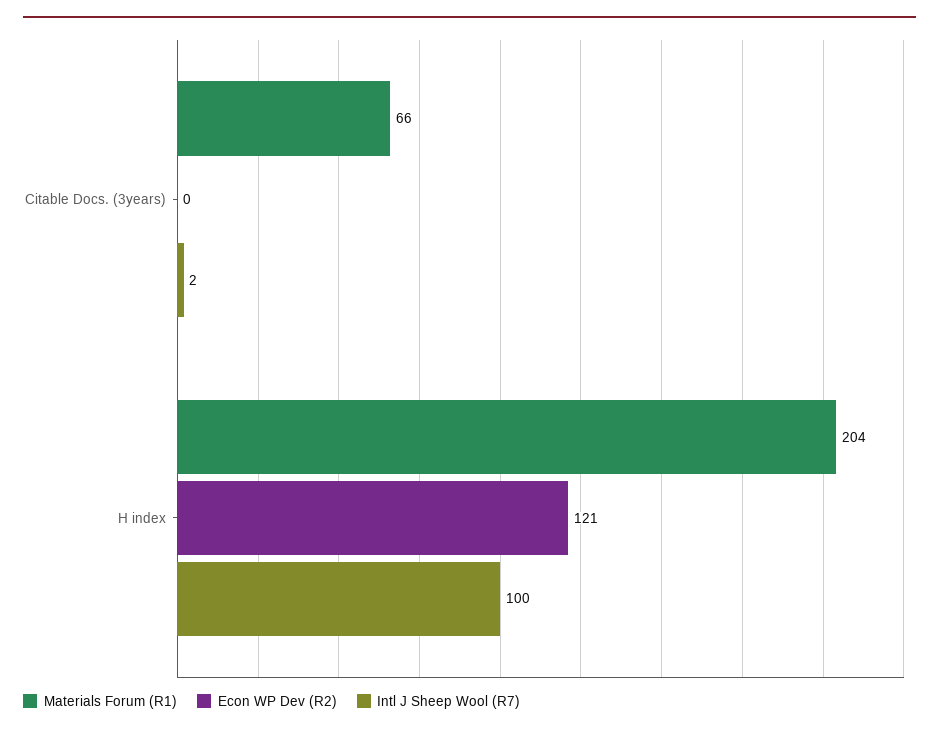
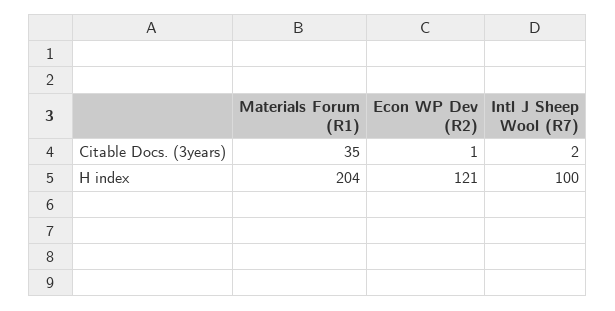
Materials Forum (R1), Citable Docs. (3years): 66 -> 35
Econ WP Dev (R2), Citable Docs. (3years): 0 -> 1

